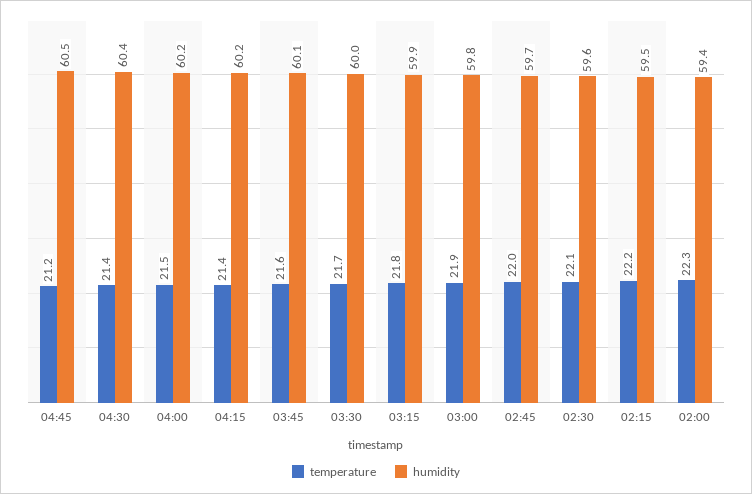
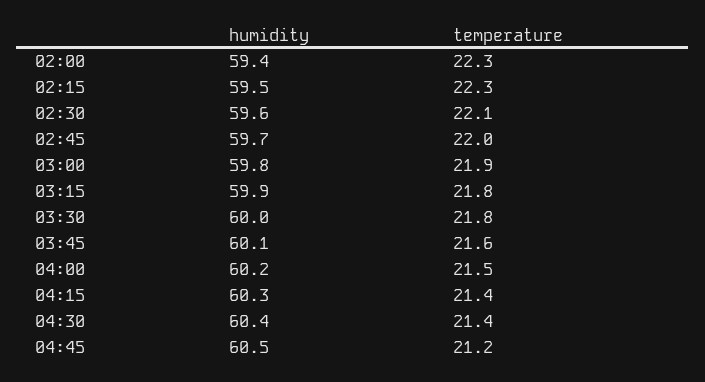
humidity, 04:15: 60.2 -> 60.3
temperature, 03:30: 21.7 -> 21.8
temperature, 02:15: 22.2 -> 22.3

